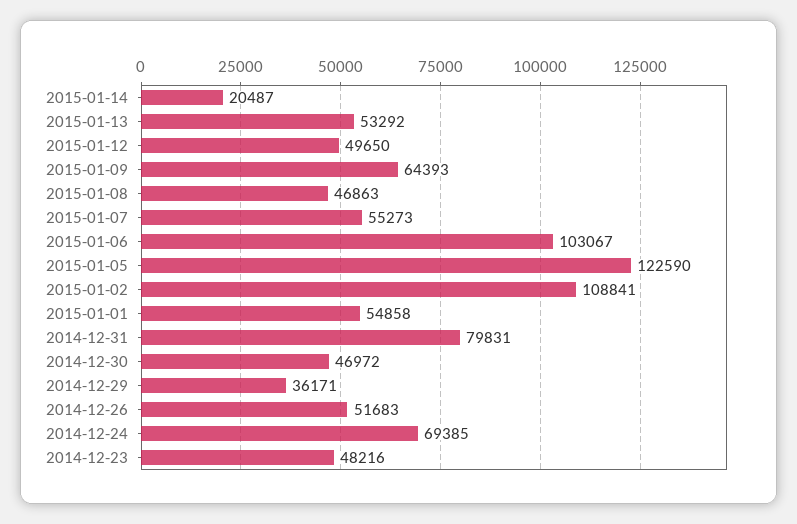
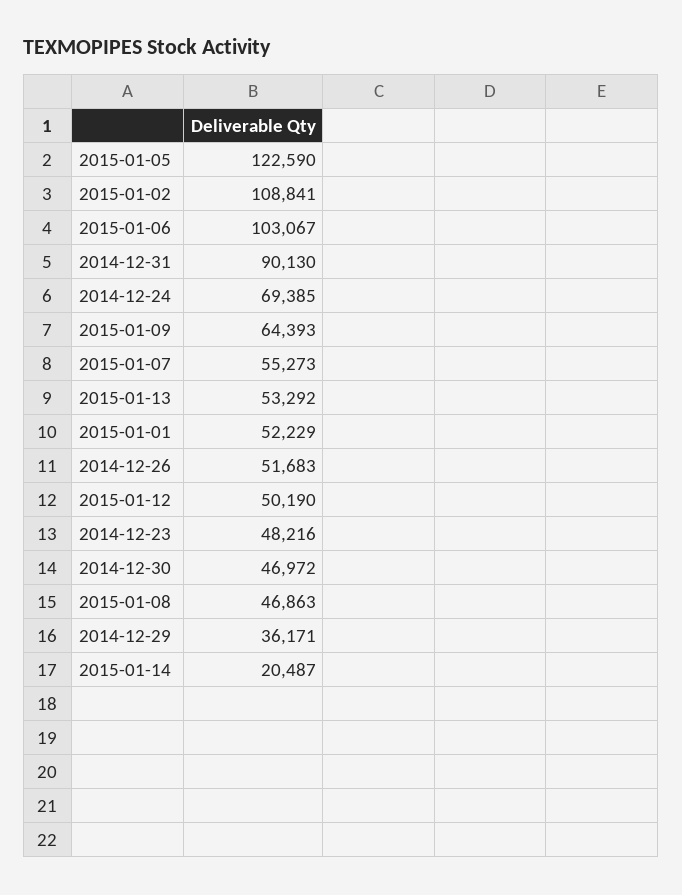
2015-01-12: 49650 -> 50190
2015-01-01: 54858 -> 52229
2014-12-31: 79831 -> 90130

